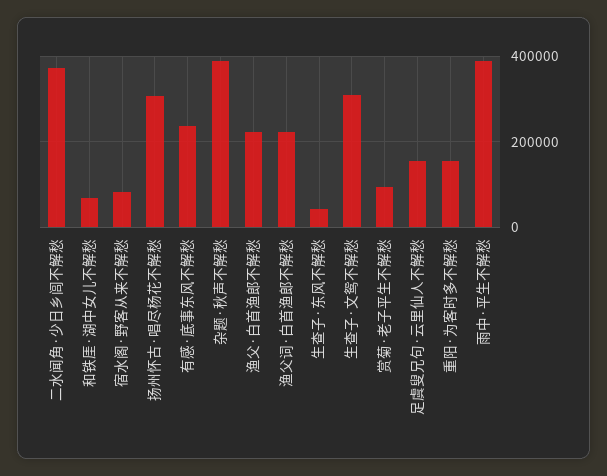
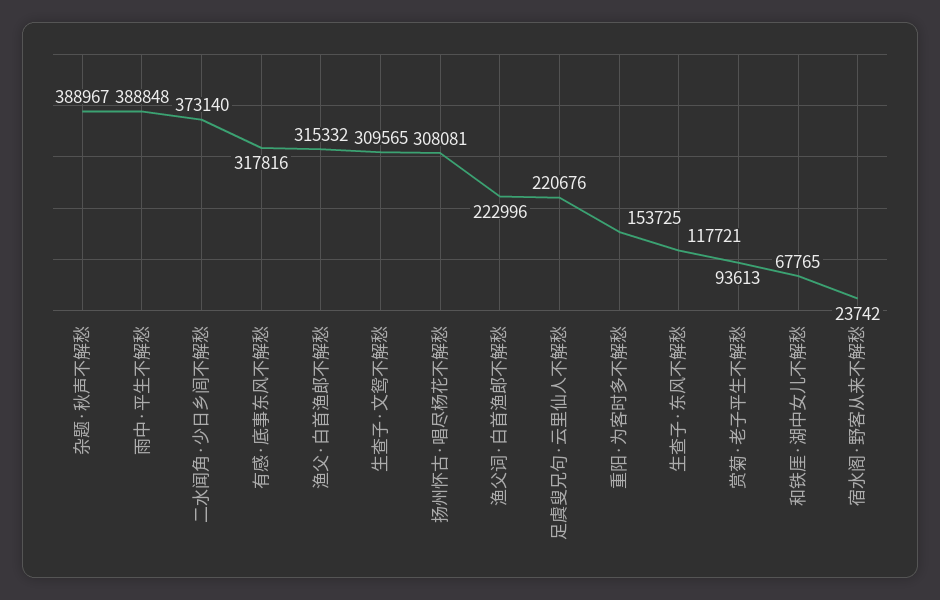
宿水阁·野客从来不解愁: 80000 -> 23742
有感·底事东风不解愁: 240000 -> 317816
渔父·白首渔郎不解愁: 220000 -> 315332
生查子·东风不解愁: 40000 -> 117721
足虞叟兄句·云里仙人不解愁: 160000 -> 220676

